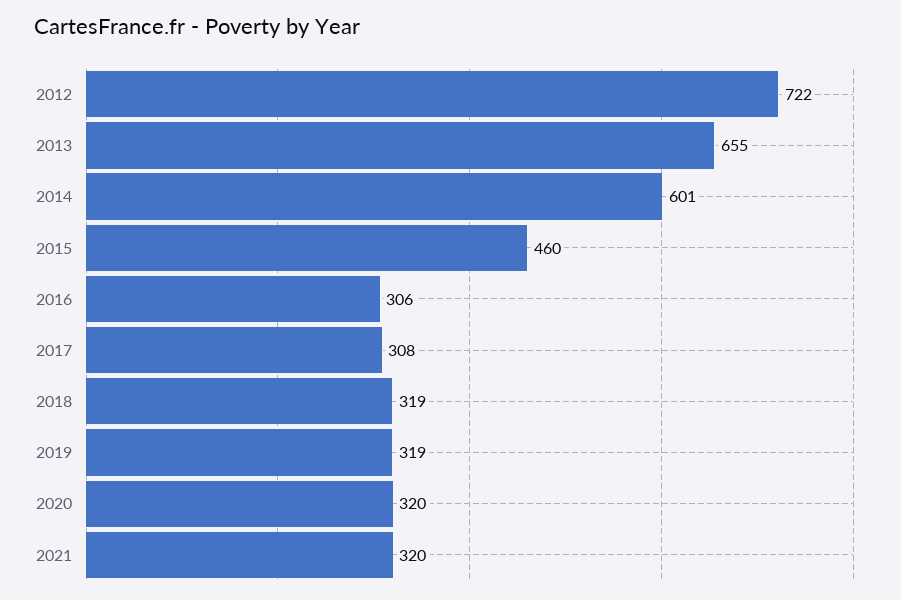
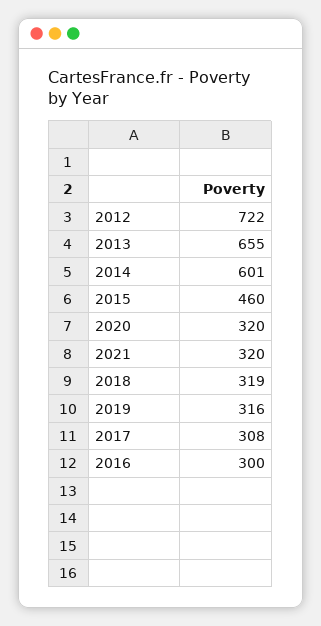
2016: 306 -> 300
2019: 319 -> 316

